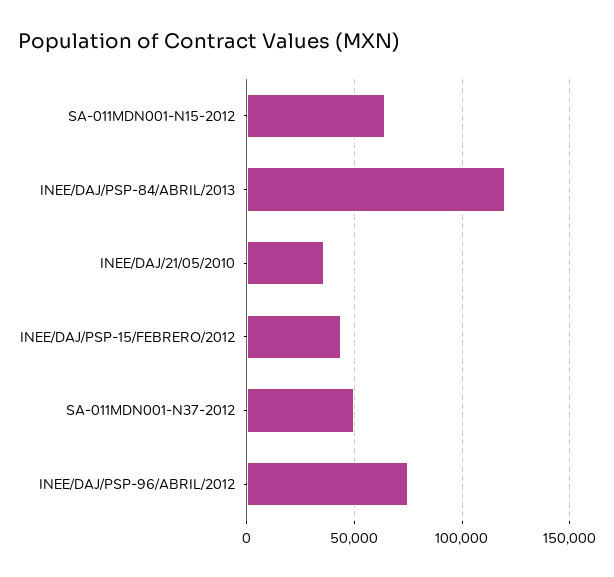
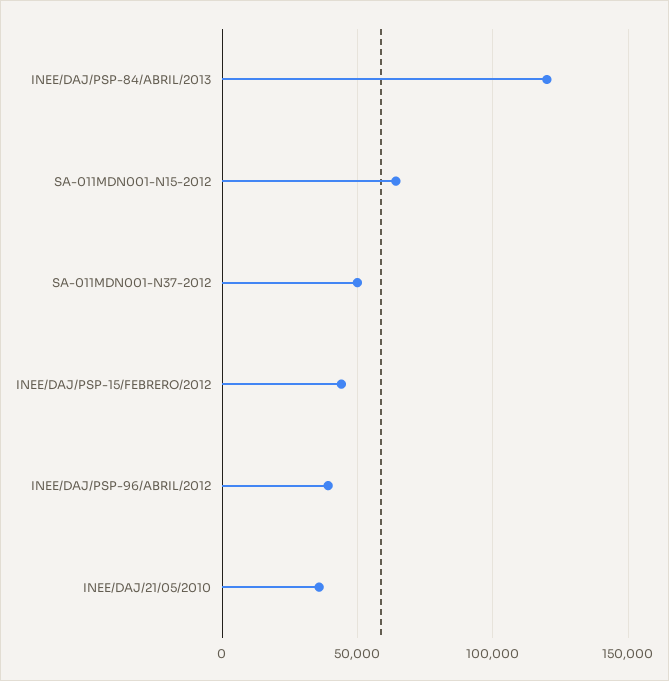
INEE/DAJ/PSP-96/ABRIL/2012: 75000 -> 40000

